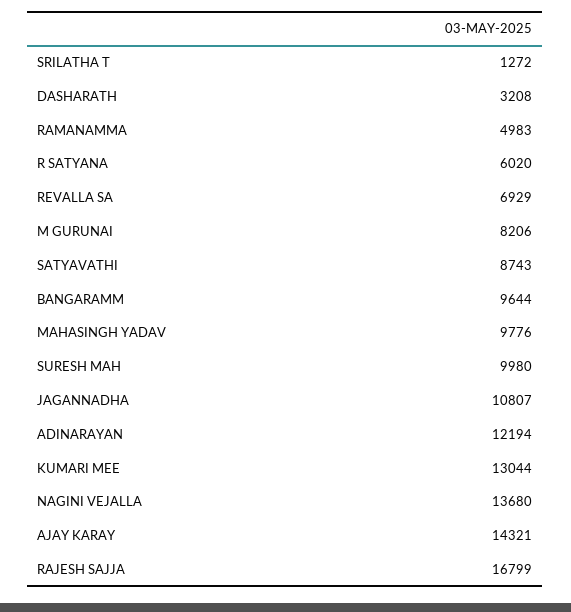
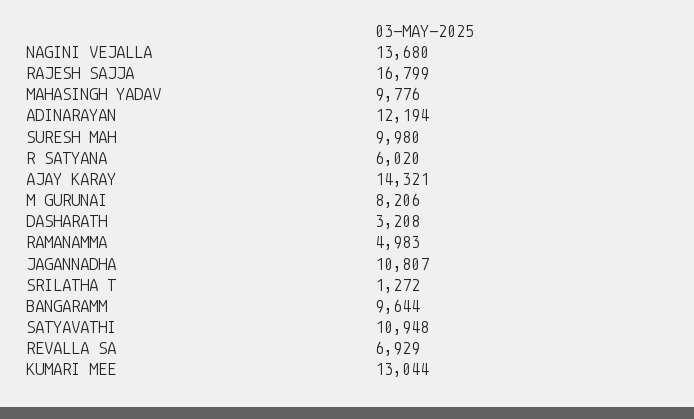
SATYAVATHI: 8743 -> 10948

